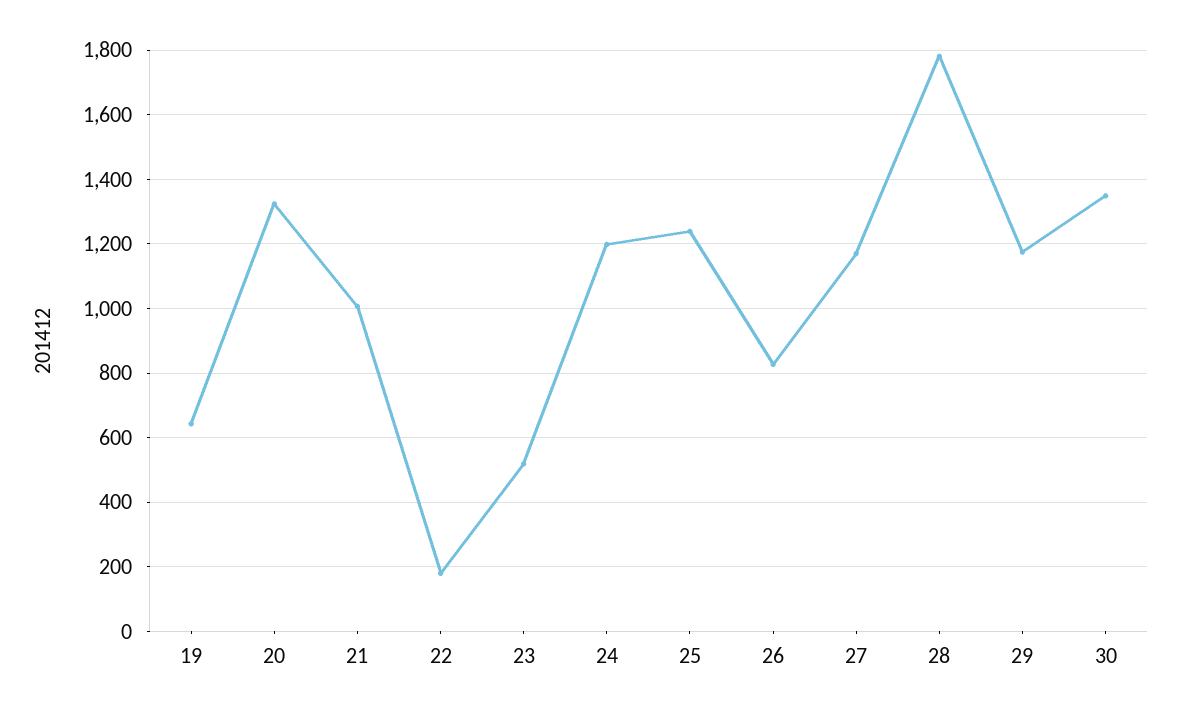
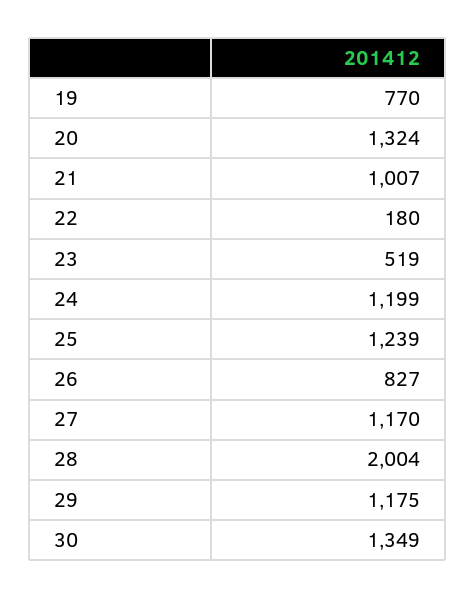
19: 640 -> 770
28: 1780 -> 2004

